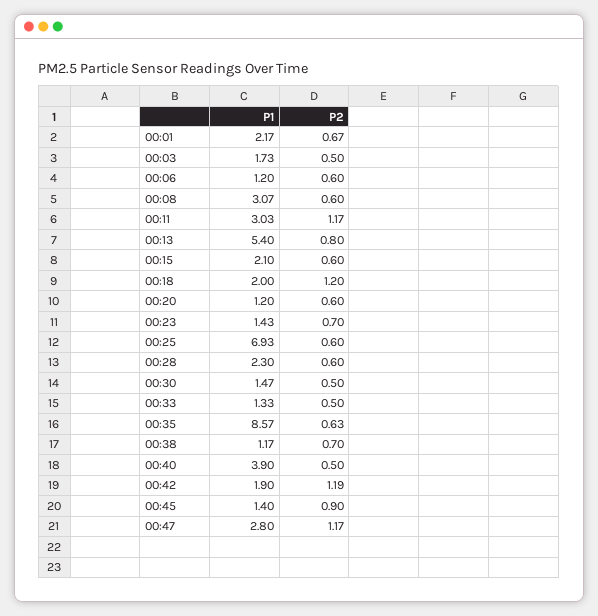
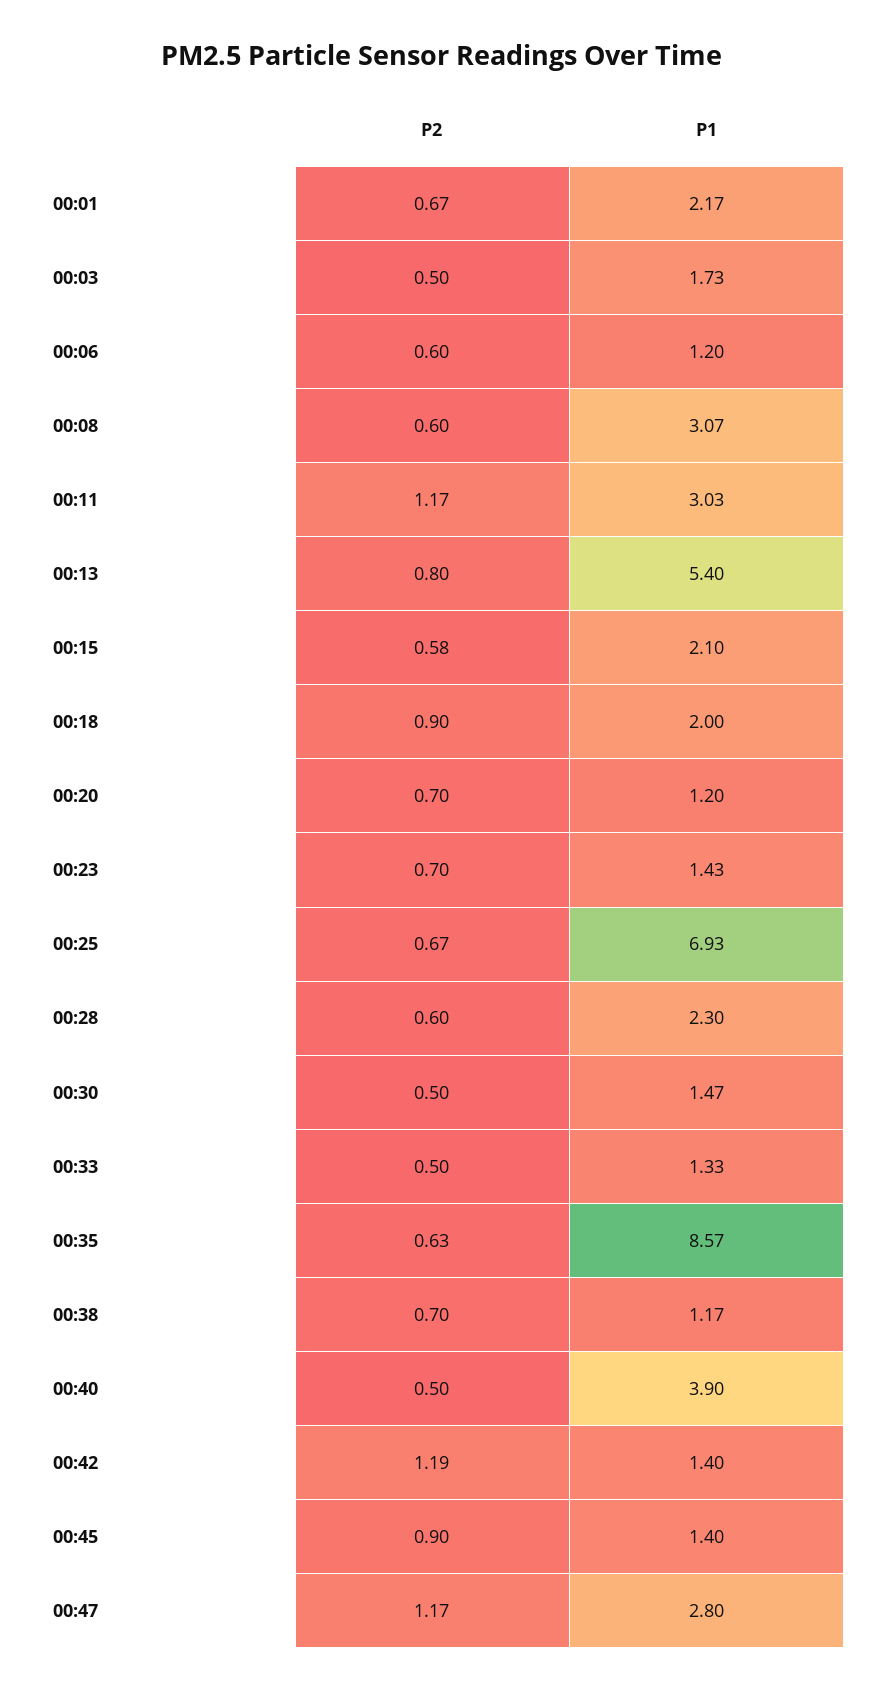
P2, 00:15: 0.6 -> 0.58
P2, 00:18: 1.2 -> 0.9
P2, 00:20: 0.6 -> 0.7
P2, 00:25: 0.6 -> 0.67
P1, 00:42: 1.9 -> 1.4

